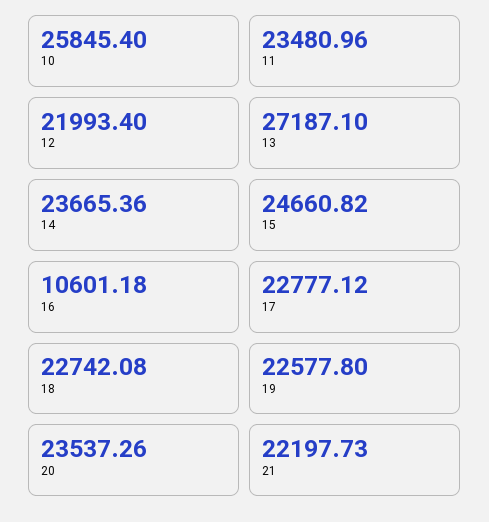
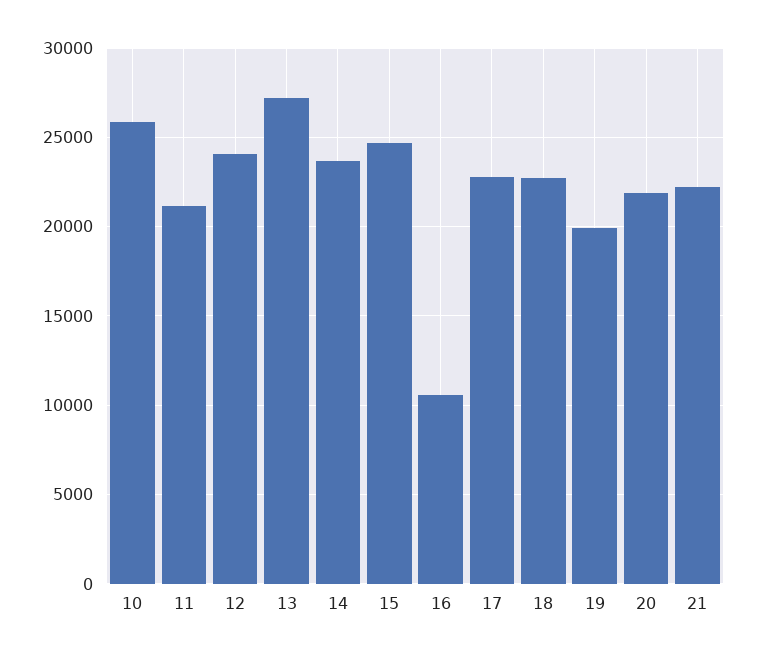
11: 23480.96 -> 21000
12: 21993.4 -> 24000
19: 22577.8 -> 20000
20: 23537.26 -> 22000

